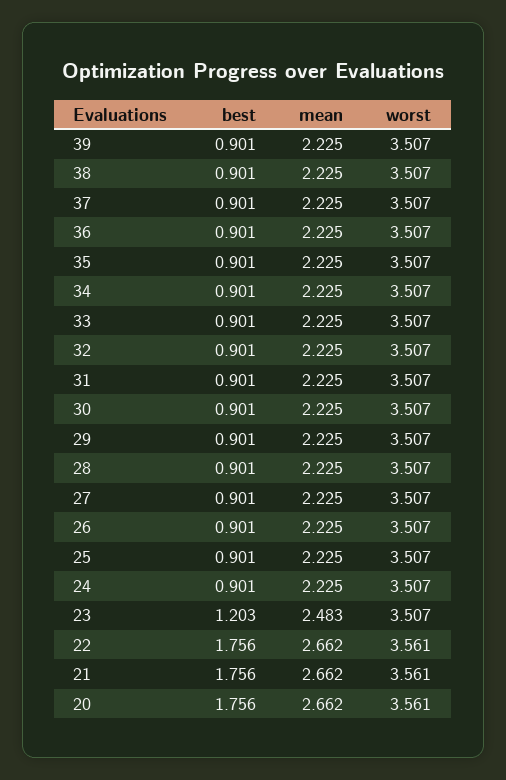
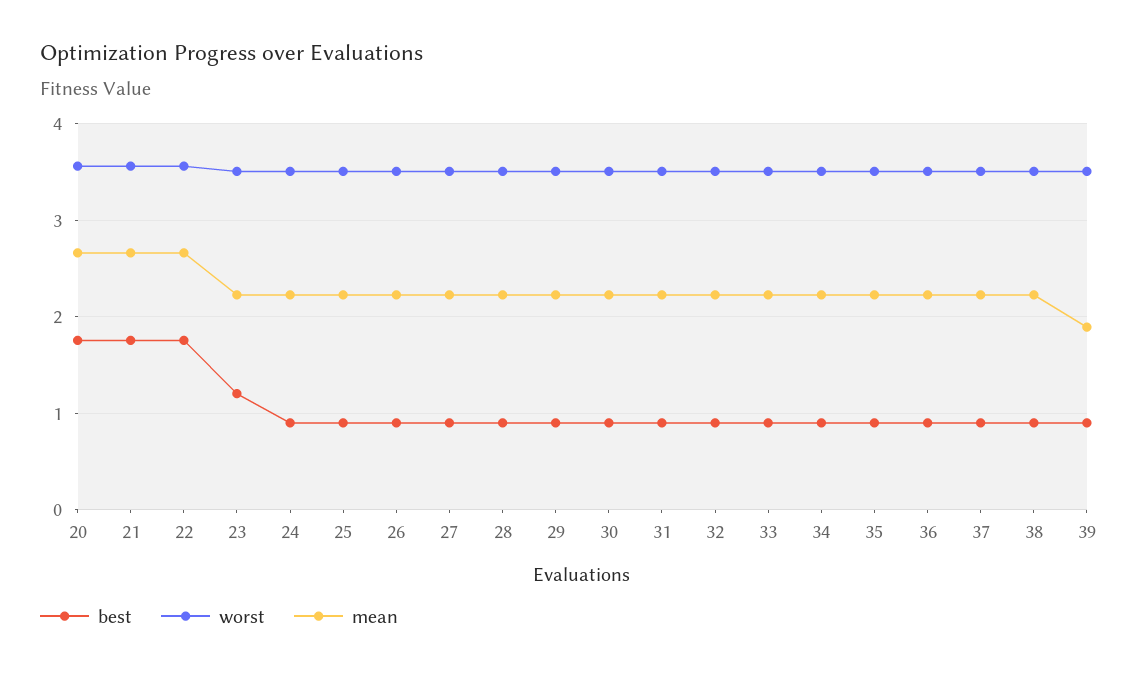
mean, 39: 2.225 -> 1.9
mean, 23: 2.483 -> 2.2

